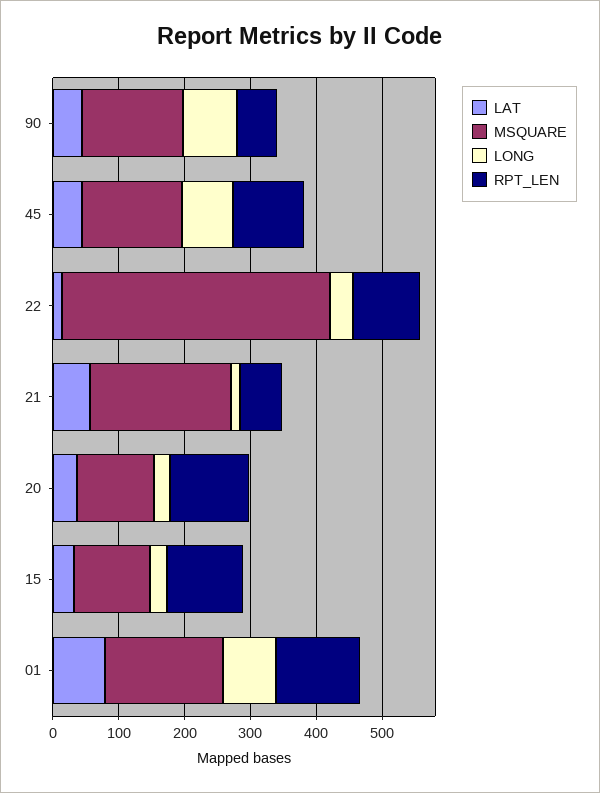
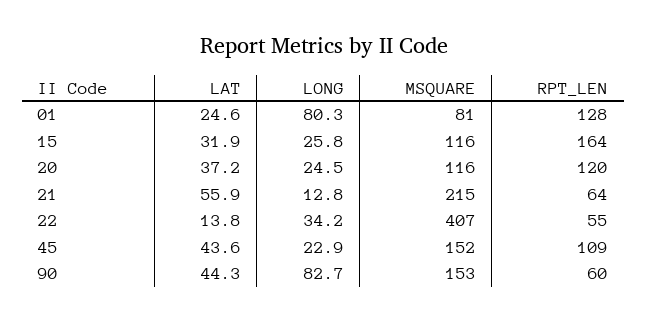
LONG, 45: 80 -> 22.9
RPT_LEN, 22: 100 -> 55
RPT_LEN, 15: 120 -> 164
LAT, 01: 80 -> 24.6
MSQUARE, 01: 180 -> 81

